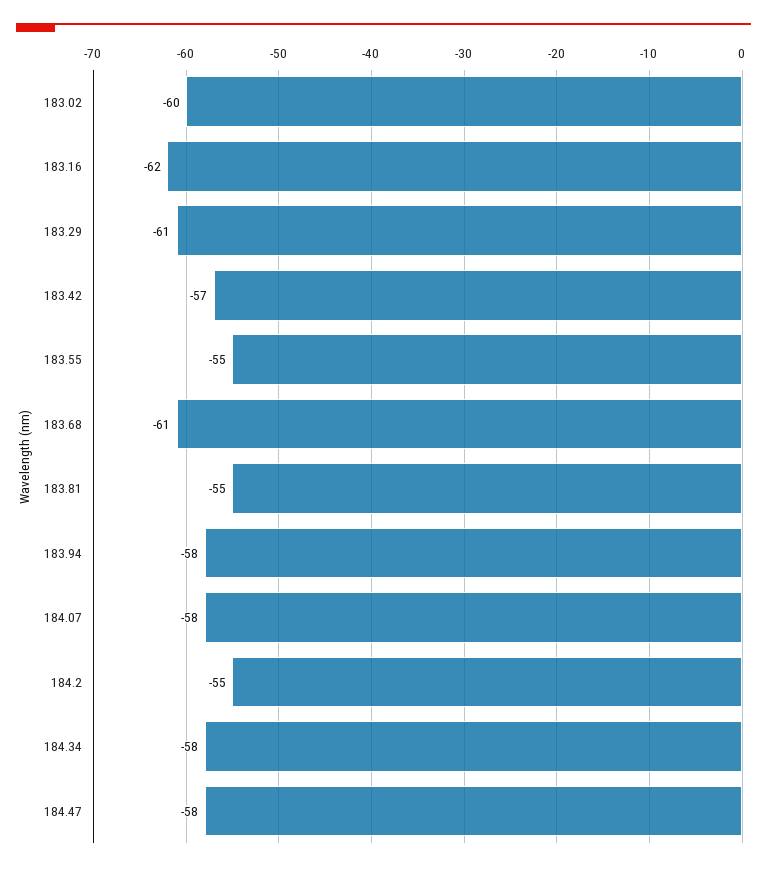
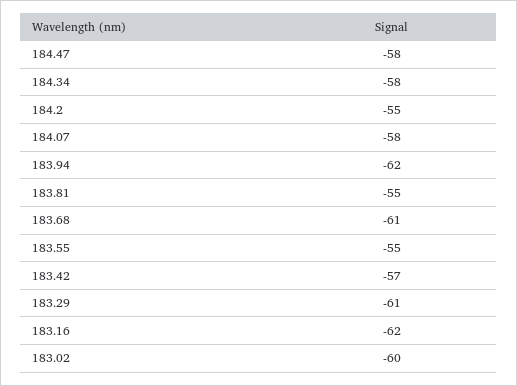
183.94: -58 -> -62

